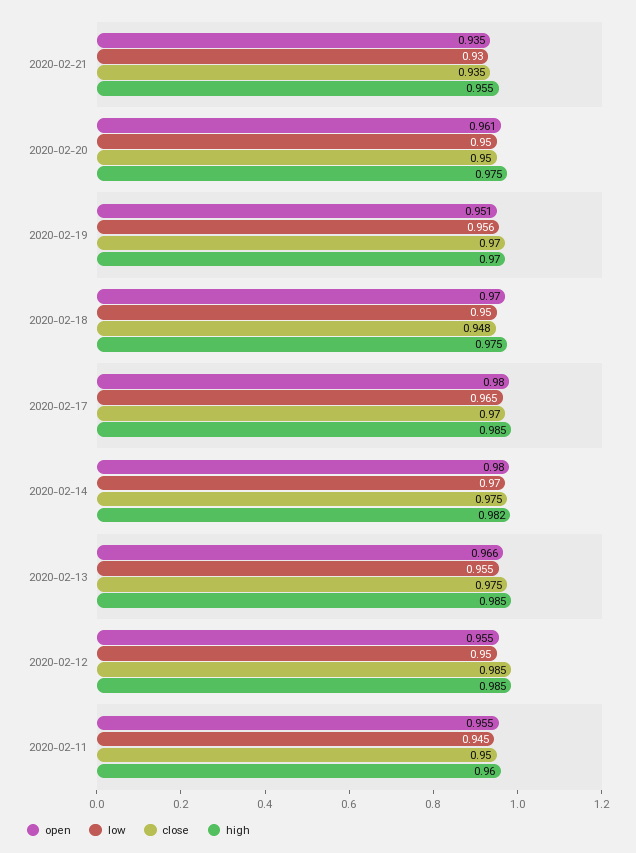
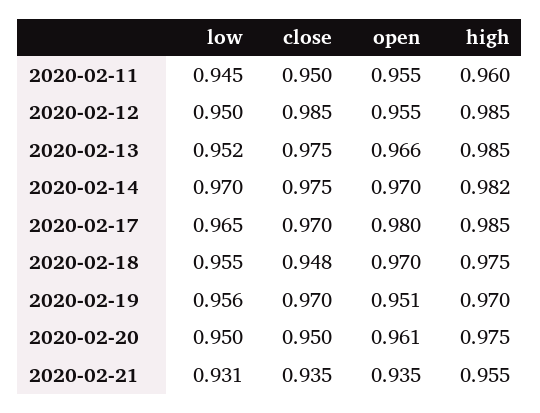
low, 2020-02-21: 0.93 -> 0.931
low, 2020-02-18: 0.95 -> 0.955
open, 2020-02-14: 0.98 -> 0.97
low, 2020-02-13: 0.955 -> 0.952

